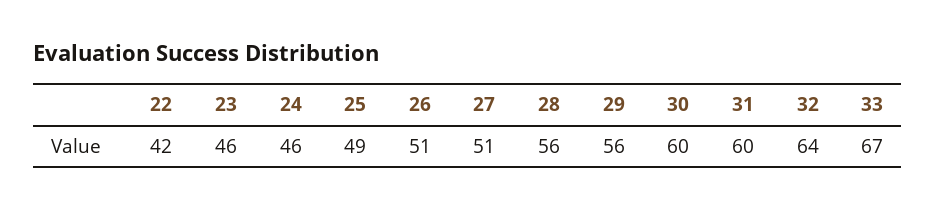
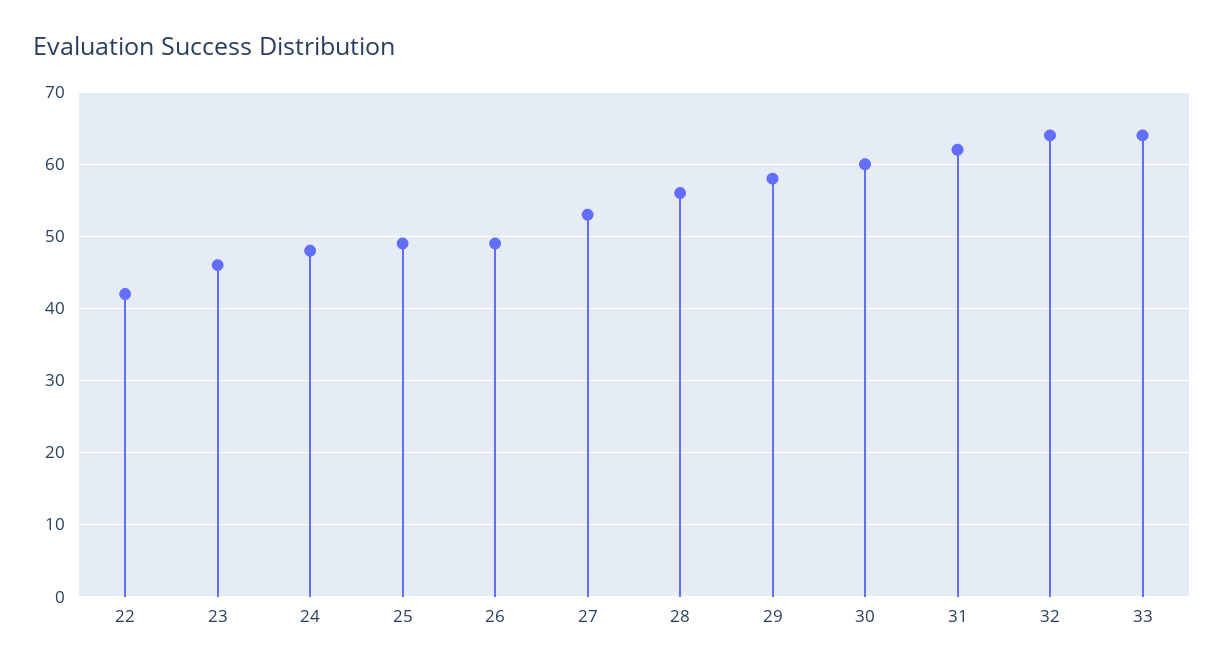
24: 46 -> 48
26: 51 -> 49
27: 51 -> 53
29: 56 -> 58
31: 60 -> 62
33: 67 -> 64

